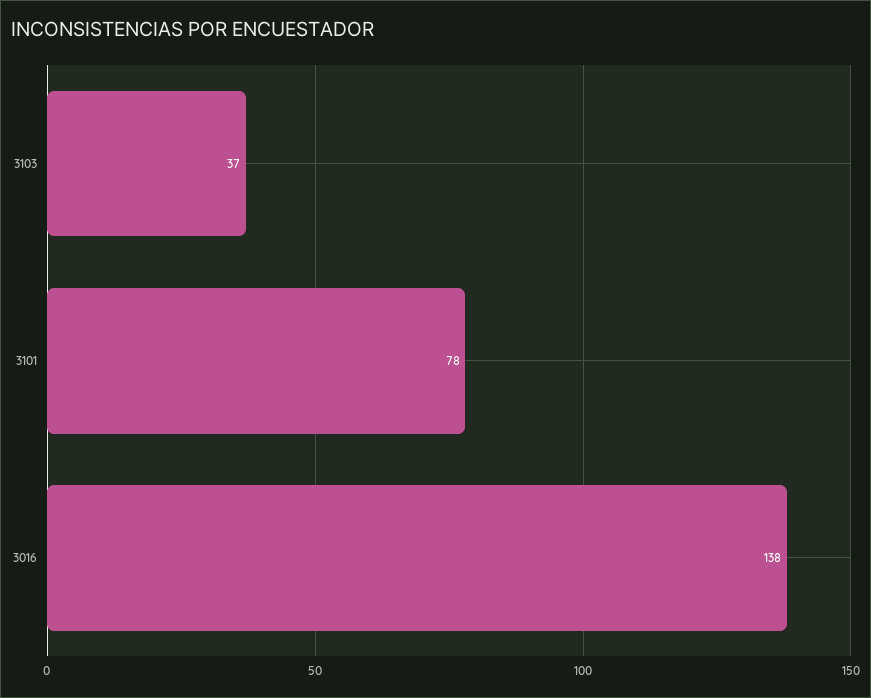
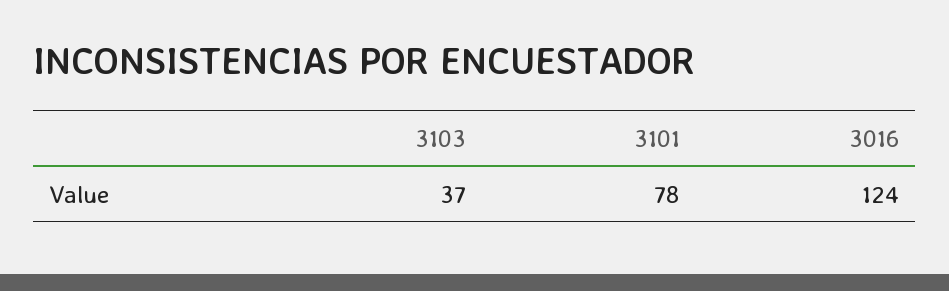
3016: 138 -> 124

